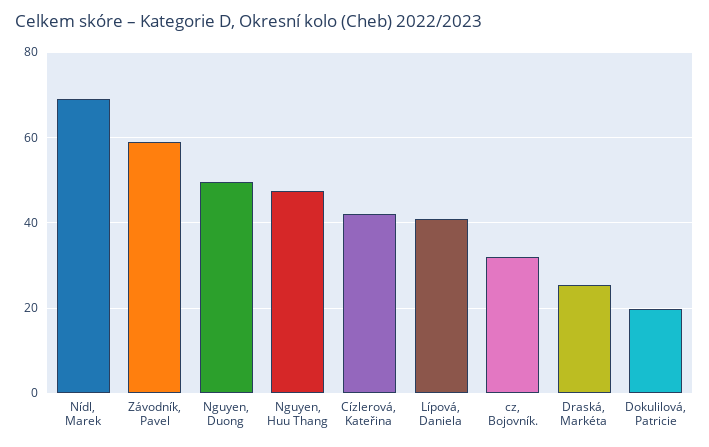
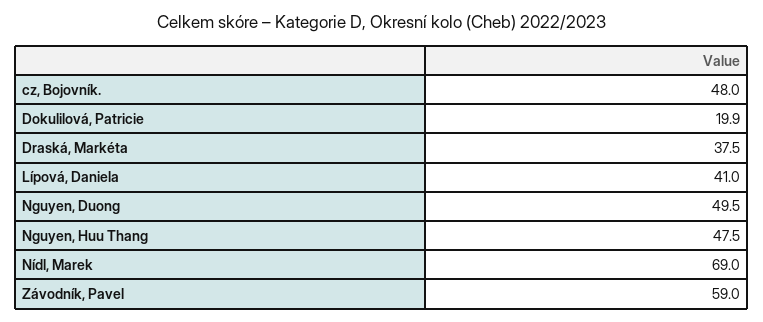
Cízlerová, Kateřina: 42 -> none
cz, Bojovník.: 32 -> 48
Draská, Markéta: 26 -> 37.5

